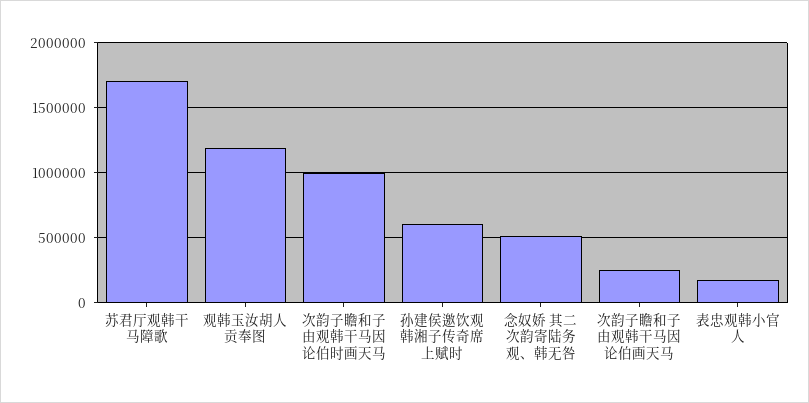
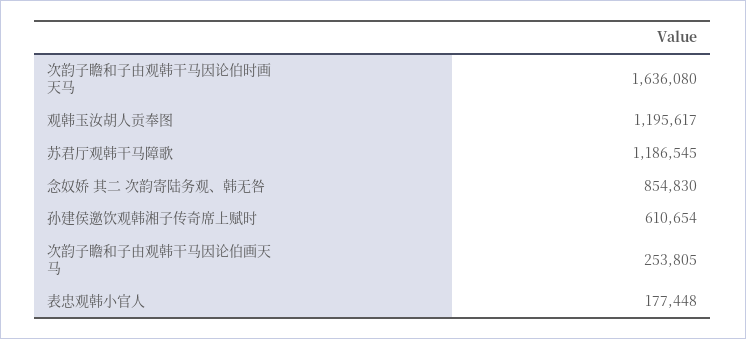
苏君厅观韩干马障歌: 1700000 -> 1186545
次韵子瞻和子由观韩干马因论伯时画天马: 1000000 -> 1636080
念奴娇 其二 次韵寄陆务观、韩无咎: 500000 -> 854830

